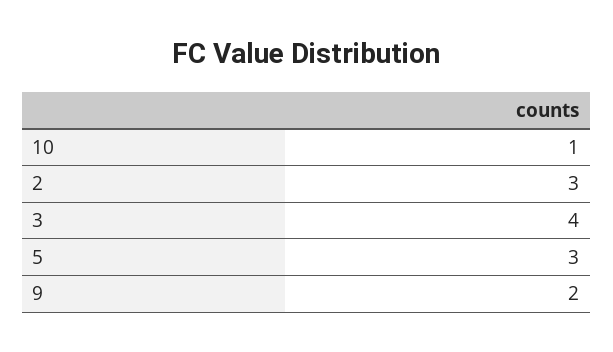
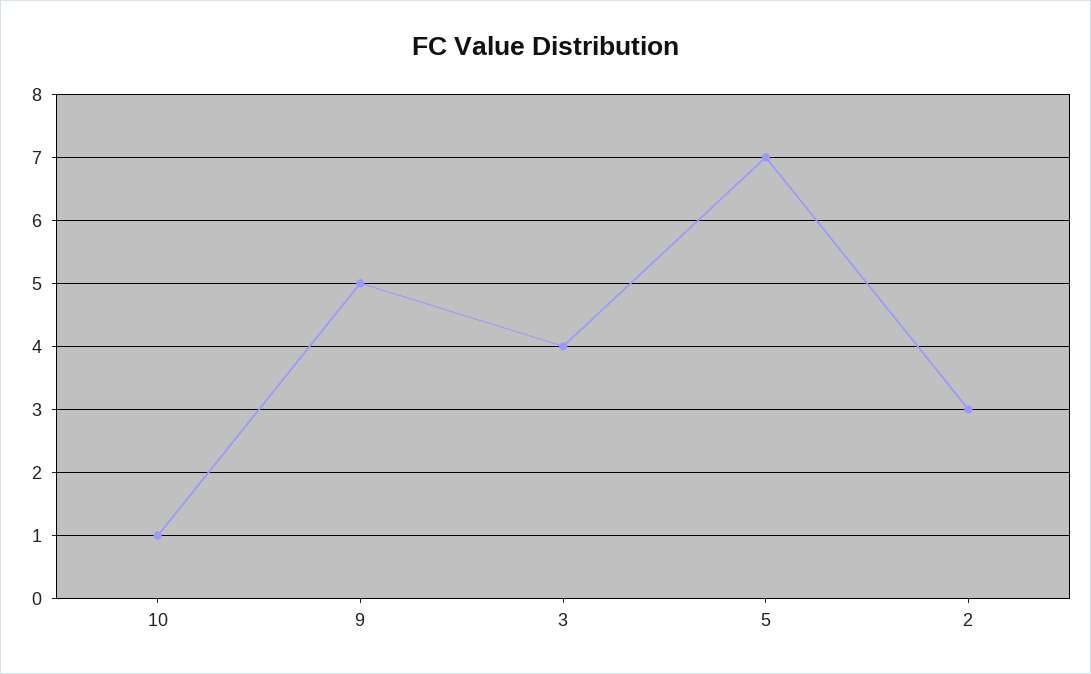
5: 3 -> 7
9: 2 -> 5

